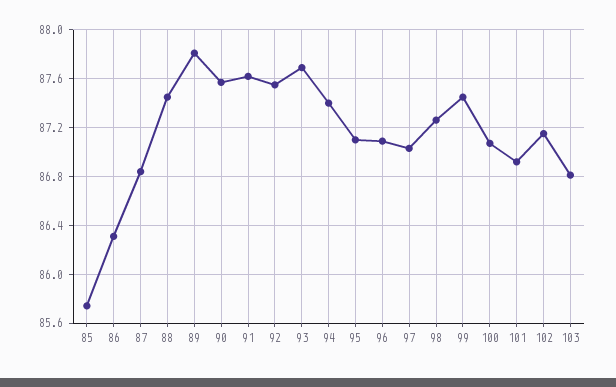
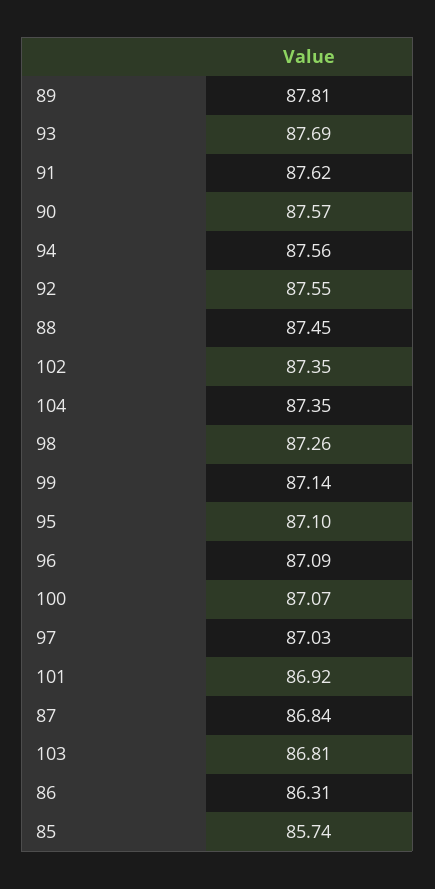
94: 87.4 -> 87.56
99: 87.45 -> 87.14
102: 87.15 -> 87.35
104: none -> 87.35

